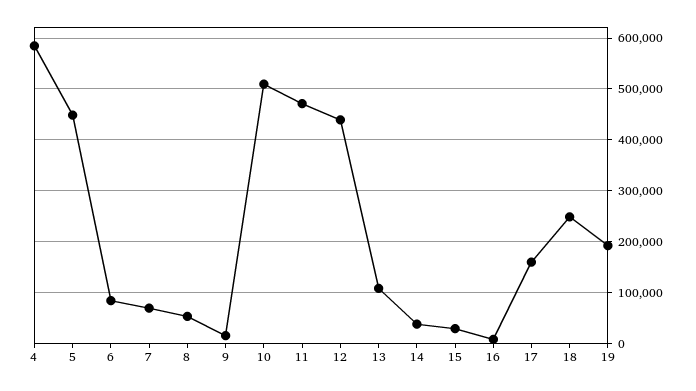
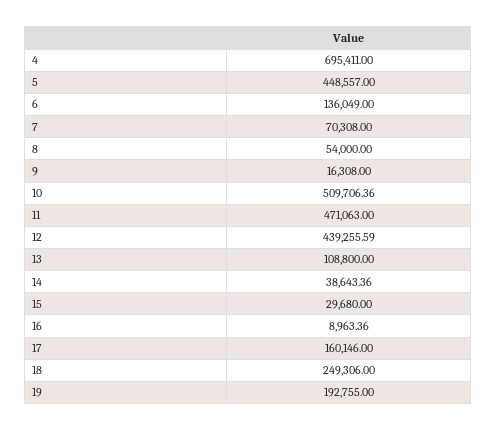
4: 580000 -> 695411
6: 80000 -> 136049

